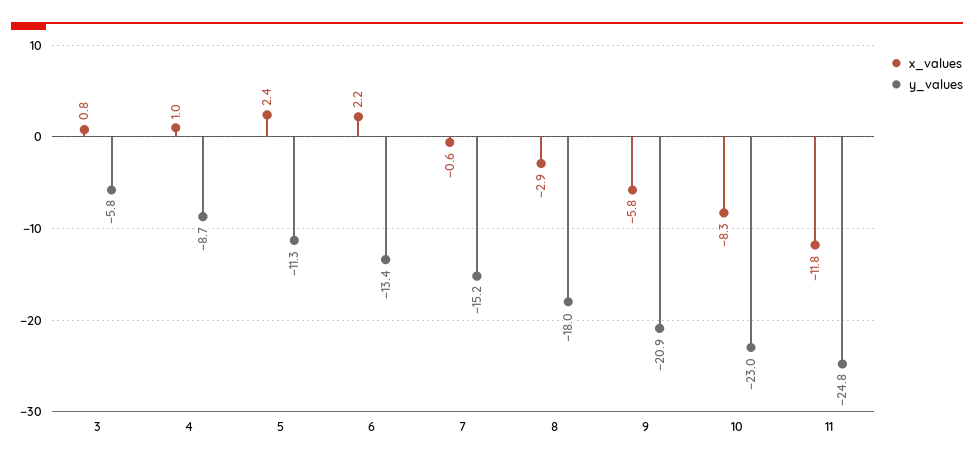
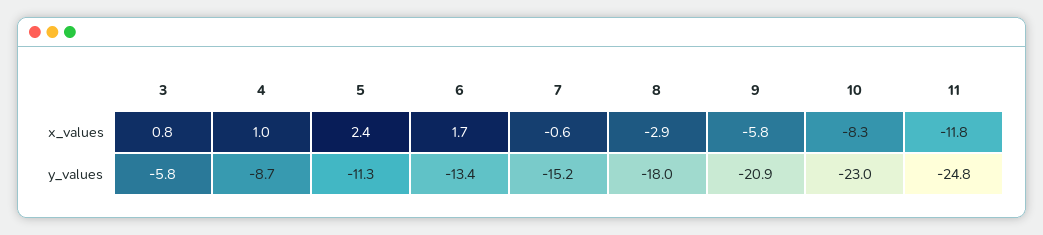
x_values, 6: 2.2 -> 1.7

